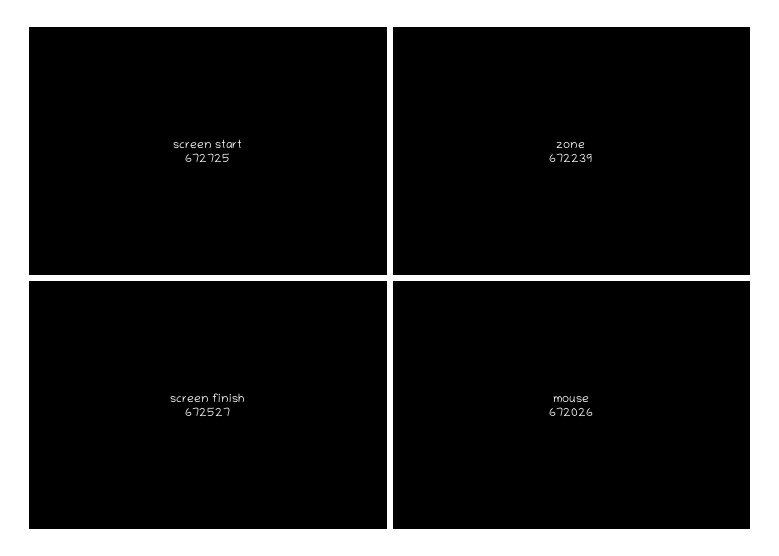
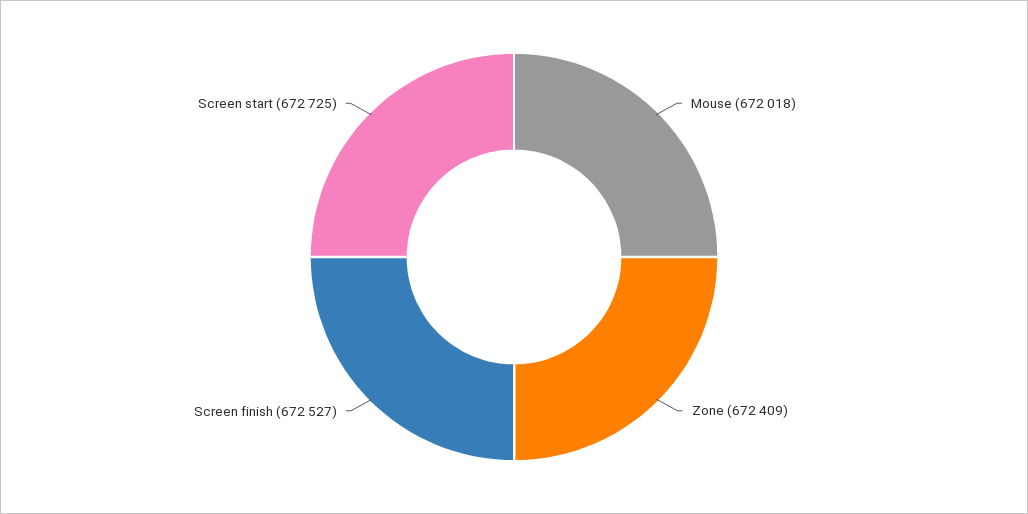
zone: 672239 -> 672409
mouse: 672026 -> 672018

